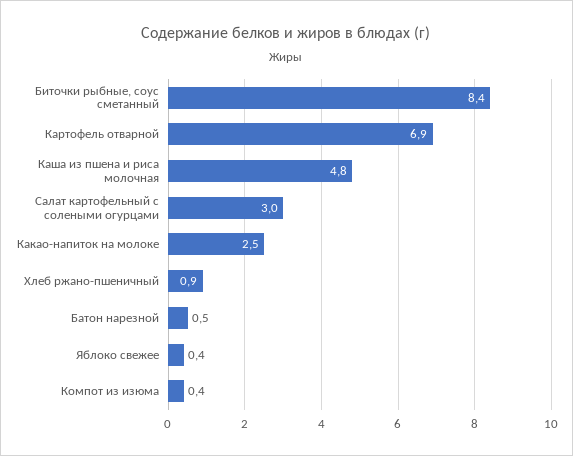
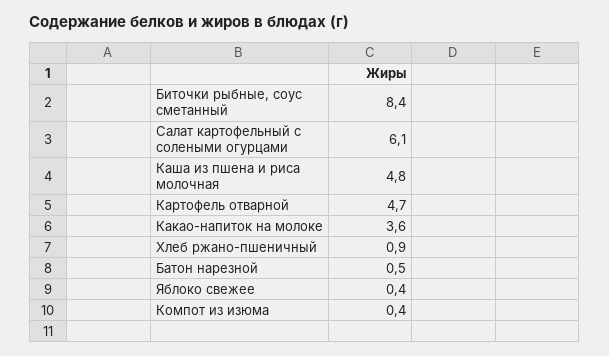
Картофель отварной: 6.9 -> 4.7
Салат картофельный с солеными огурцами: 3 -> 6.1
Какао-напиток на молоке: 2.5 -> 3.6

